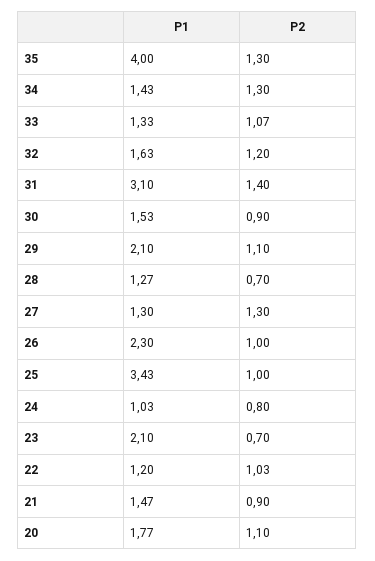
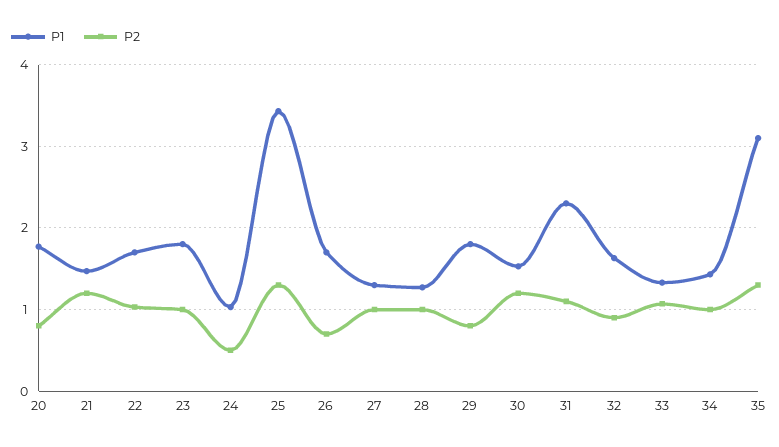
P1, 35: 4 -> 3.1
P2, 34: 1.3 -> 1
P2, 32: 1.2 -> 0.9
P1, 31: 3.1 -> 2.3
P2, 31: 1.4 -> 1.1
P2, 30: 0.9 -> 1.2
P1, 29: 2.1 -> 1.8
P2, 29: 1.1 -> 0.8
P2, 28: 0.7 -> 1
P2, 27: 1.3 -> 1
P1, 26: 2.3 -> 1.7
P2, 26: 1 -> 0.7
P2, 25: 1 -> 1.3
P2, 24: 0.8 -> 0.5
P1, 23: 2.1 -> 1.8
P2, 23: 0.7 -> 1
P1, 22: 1.2 -> 1.7
P2, 21: 0.9 -> 1.2
P2, 20: 1.1 -> 0.8

